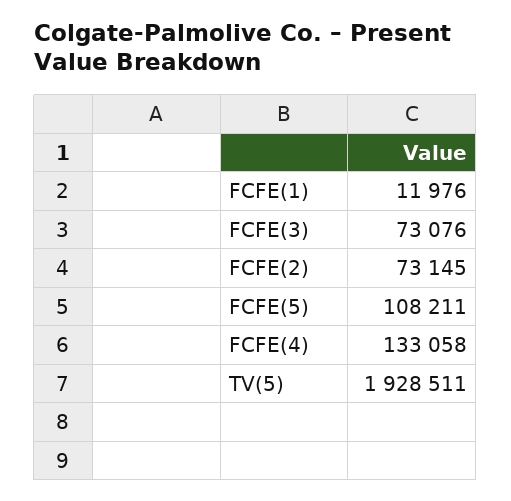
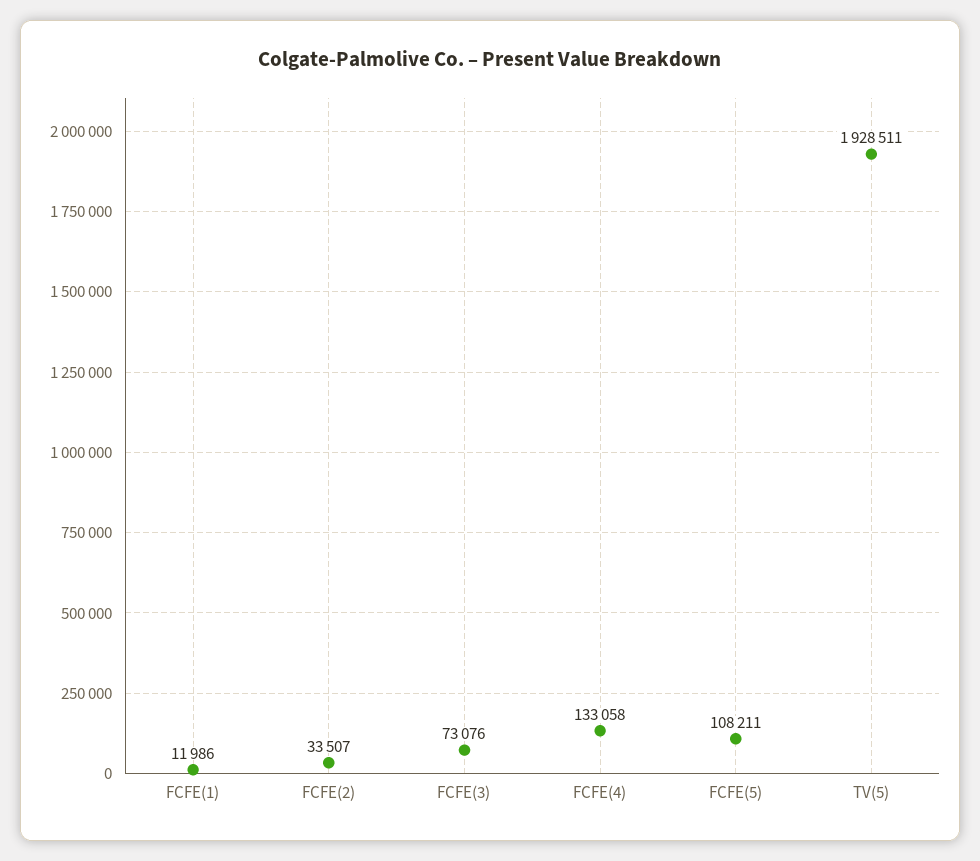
FCFE(1): 11976 -> 11986
FCFE(2): 73145 -> 33507

